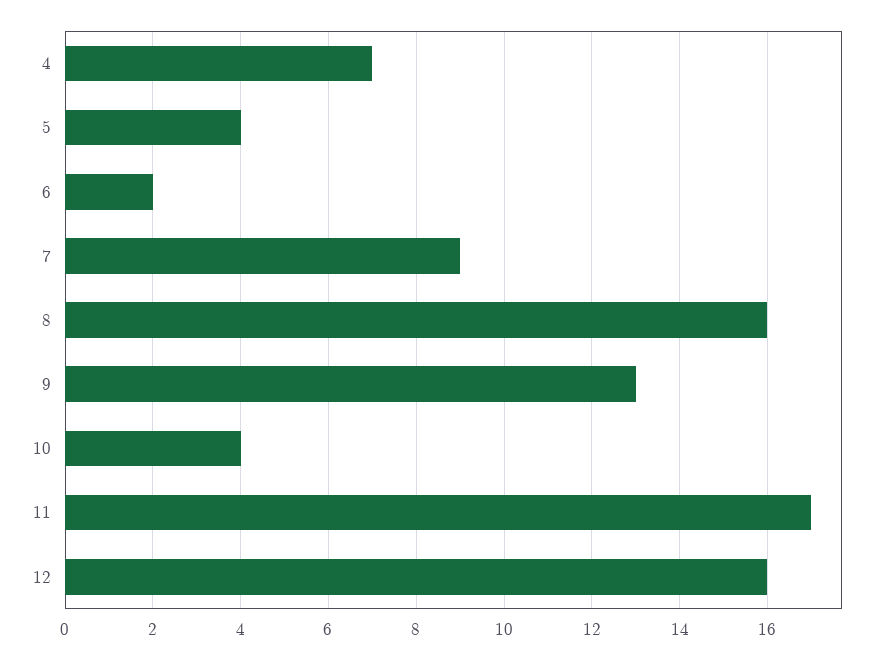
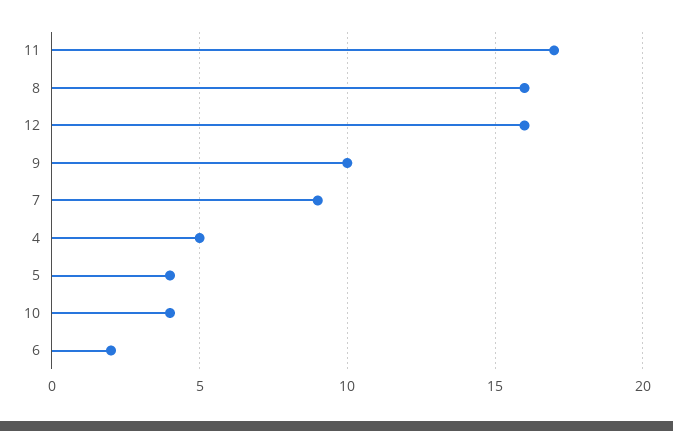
4: 7 -> 5
9: 13 -> 10

